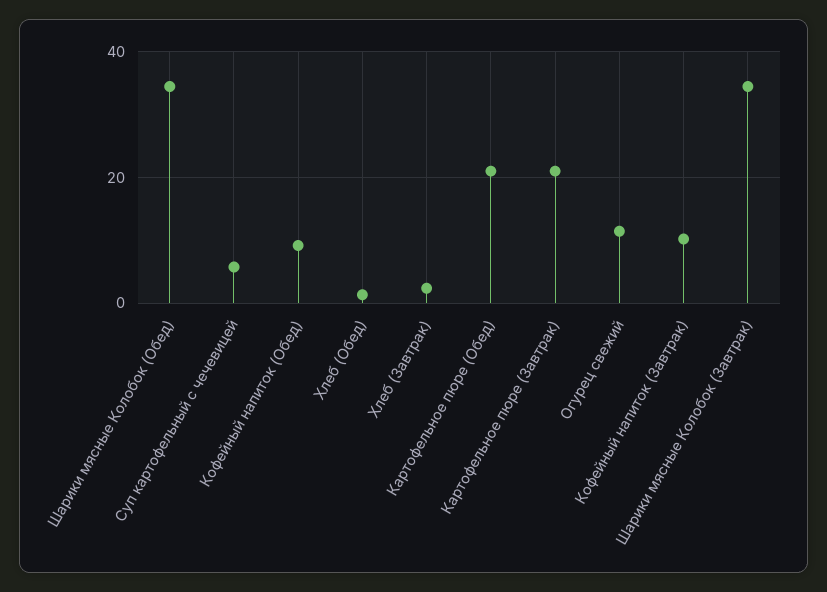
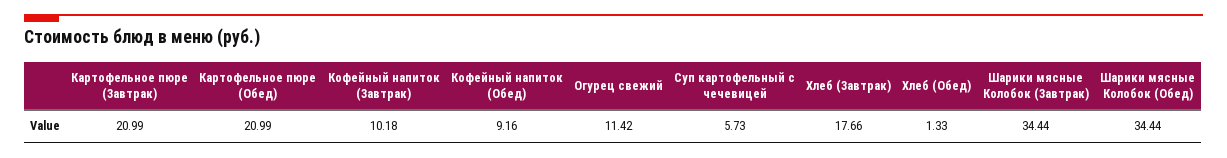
Хлеб (Завтрак): 2 -> 17.66

